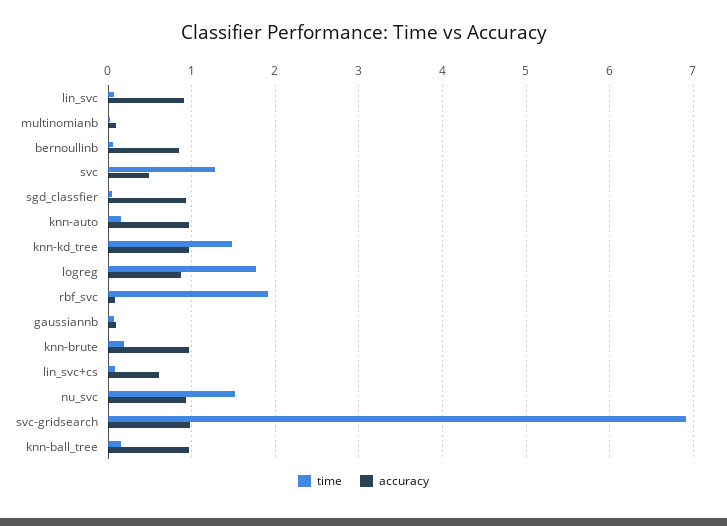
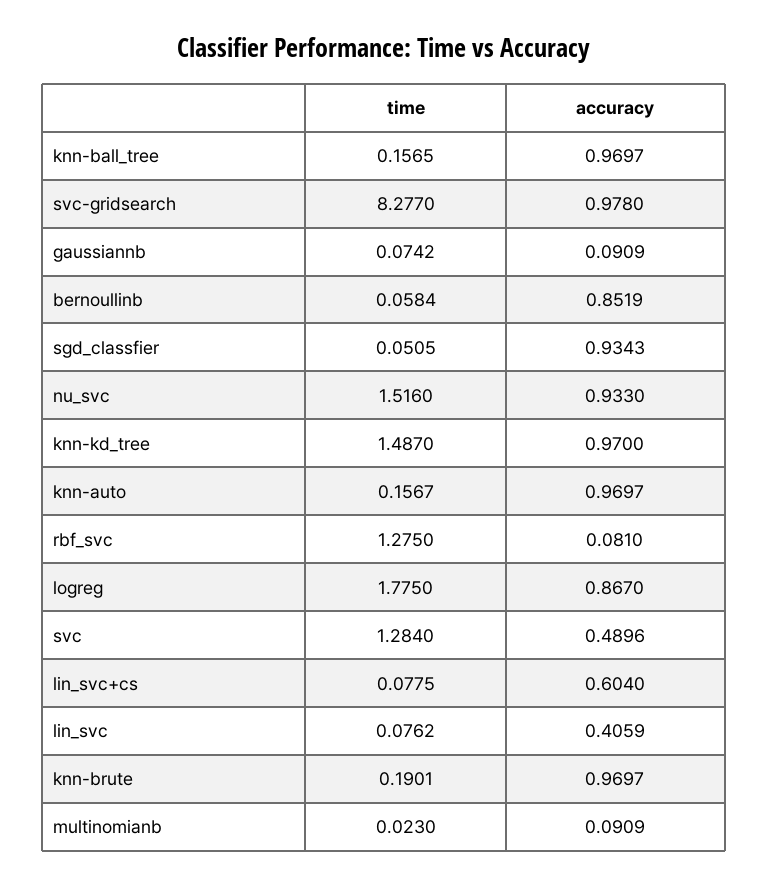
accuracy, lin_svc: 0.9 -> 0.4059
time, rbf_svc: 1.9 -> 1.275
time, svc-gridsearch: 6.9 -> 8.277

